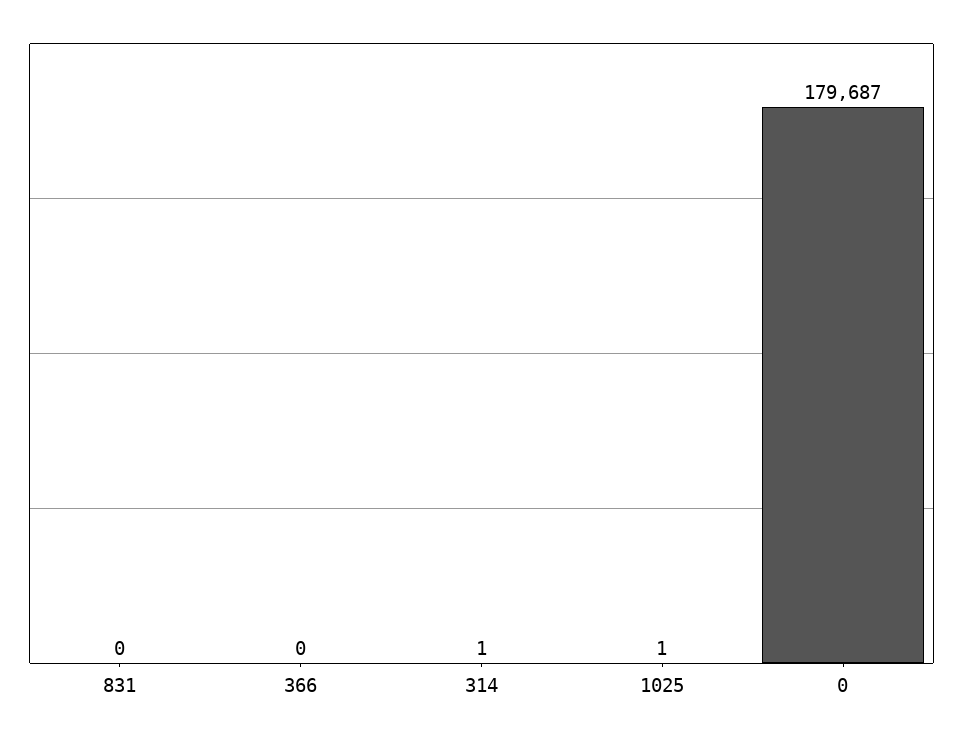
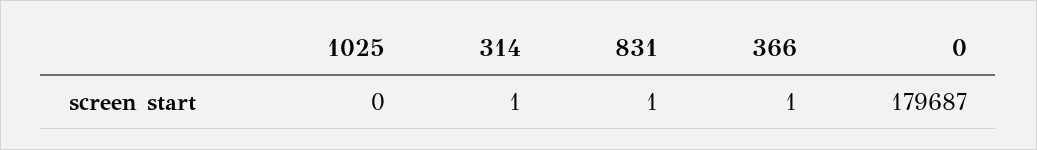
831: 0 -> 1
366: 0 -> 1
1025: 1 -> 0

